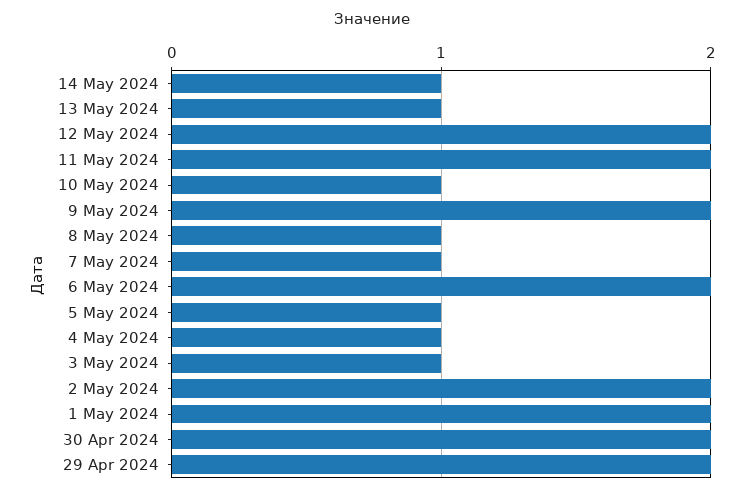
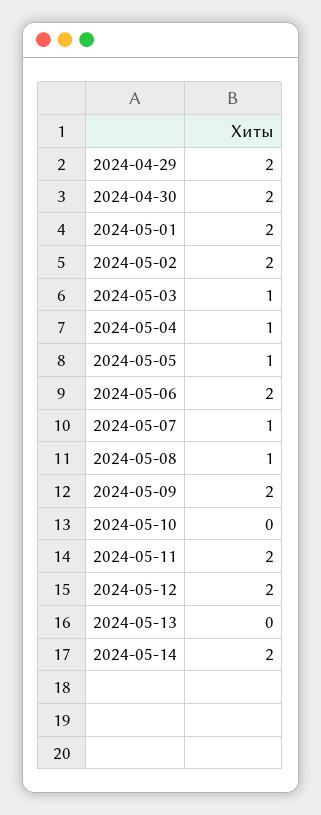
14 May 2024: 1 -> 2
13 May 2024: 1 -> 0
10 May 2024: 1 -> 0

